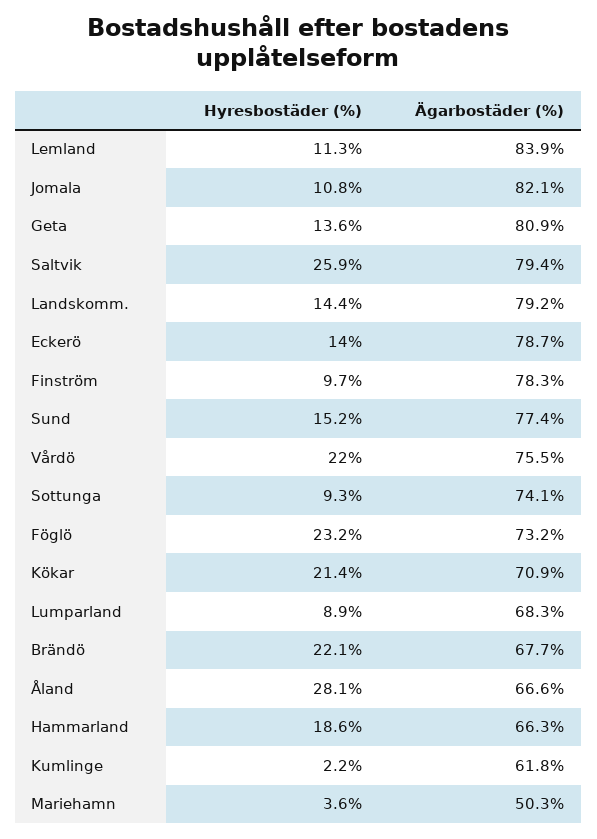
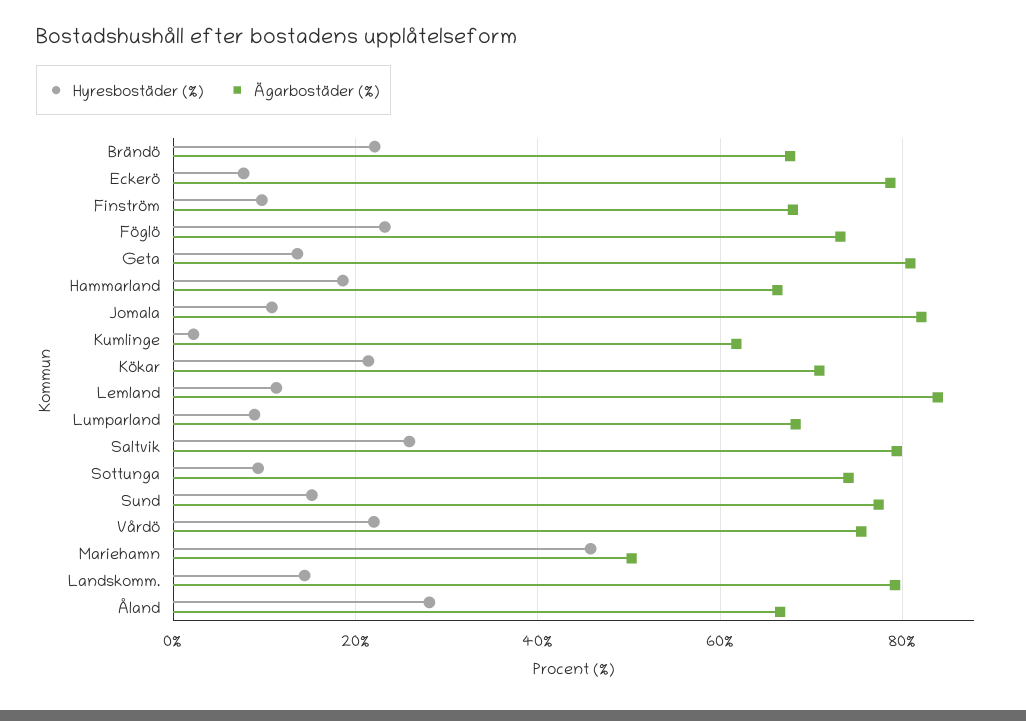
Hyresbostäder (%), Eckerö: 14 -> 8
Ägarbostäder (%), Finström: 78.3 -> 68
Hyresbostäder (%), Mariehamn: 3.6 -> 46

